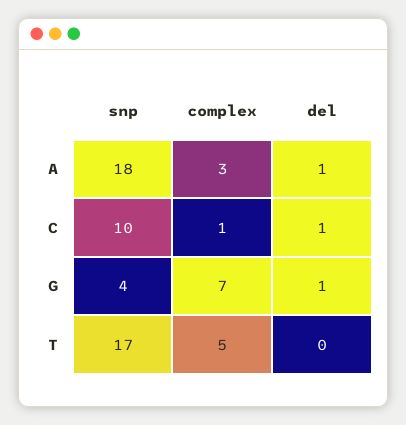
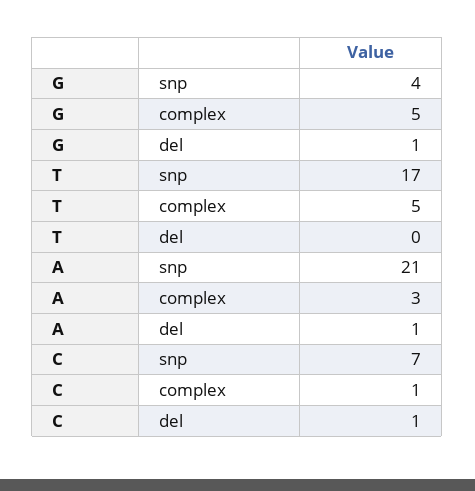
snp, A: 18 -> 21
snp, C: 10 -> 7
complex, G: 7 -> 5

